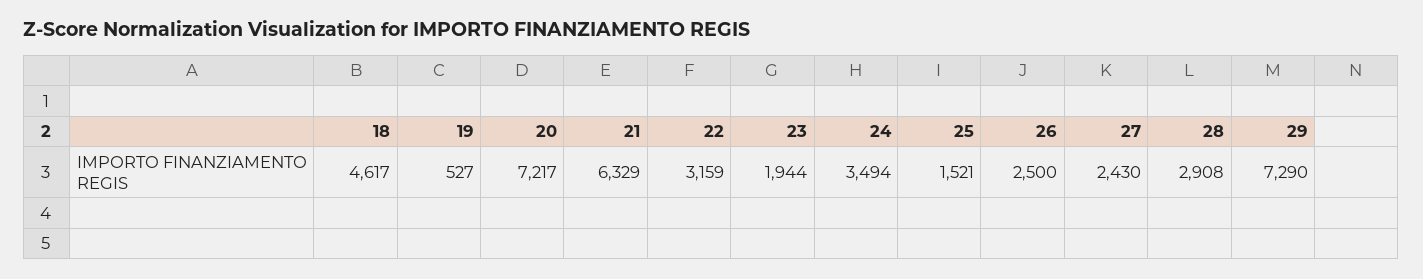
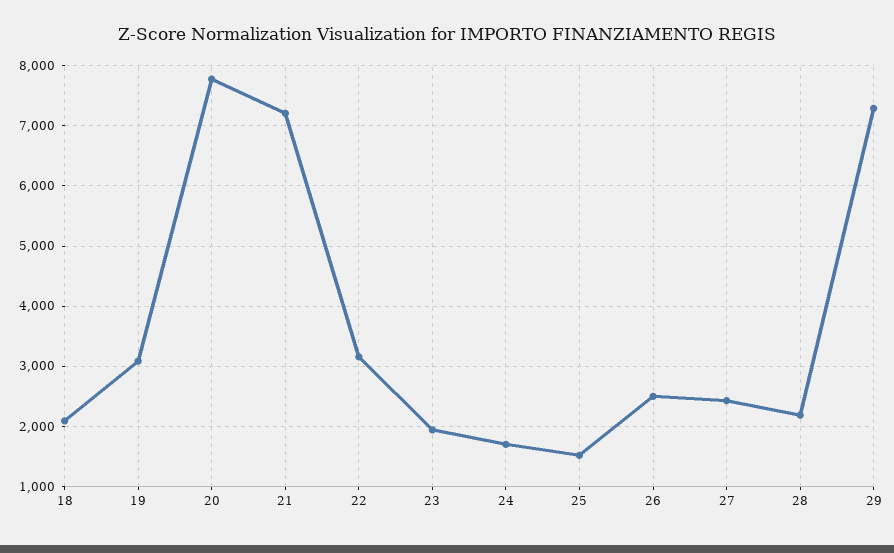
18: 4617 -> 2100
19: 527 -> 3100
20: 7217 -> 7800
21: 6329 -> 7200
24: 3494 -> 1700
28: 2908 -> 2200

